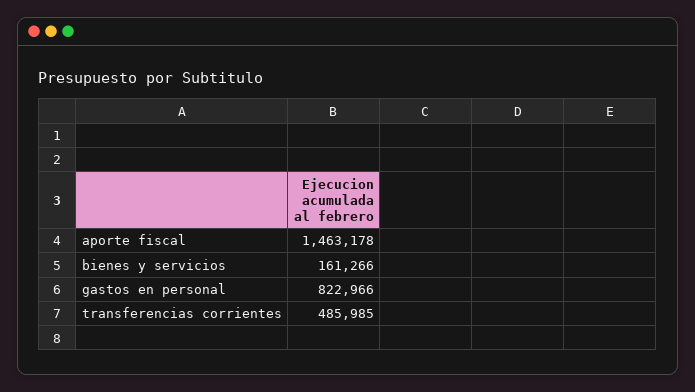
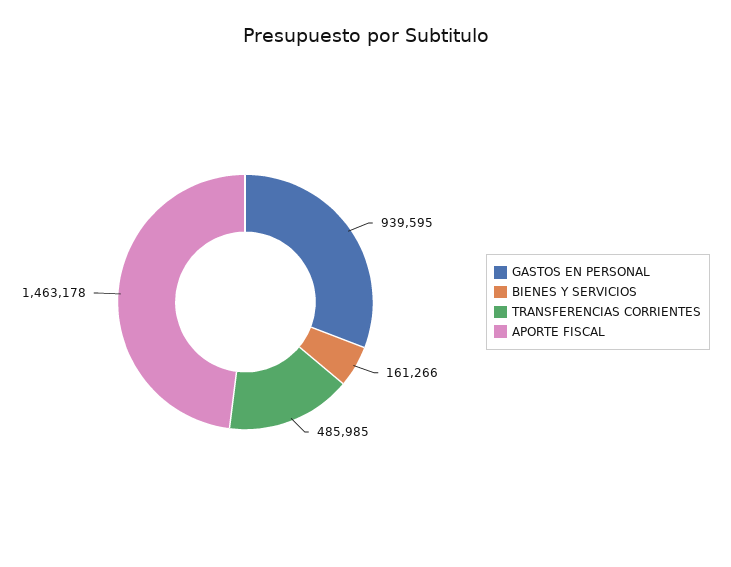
gastos en personal: 822966 -> 939595

